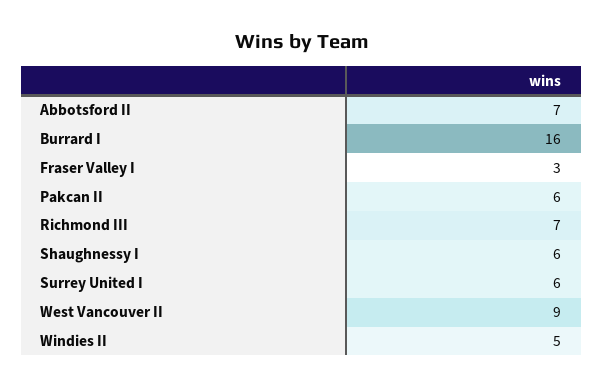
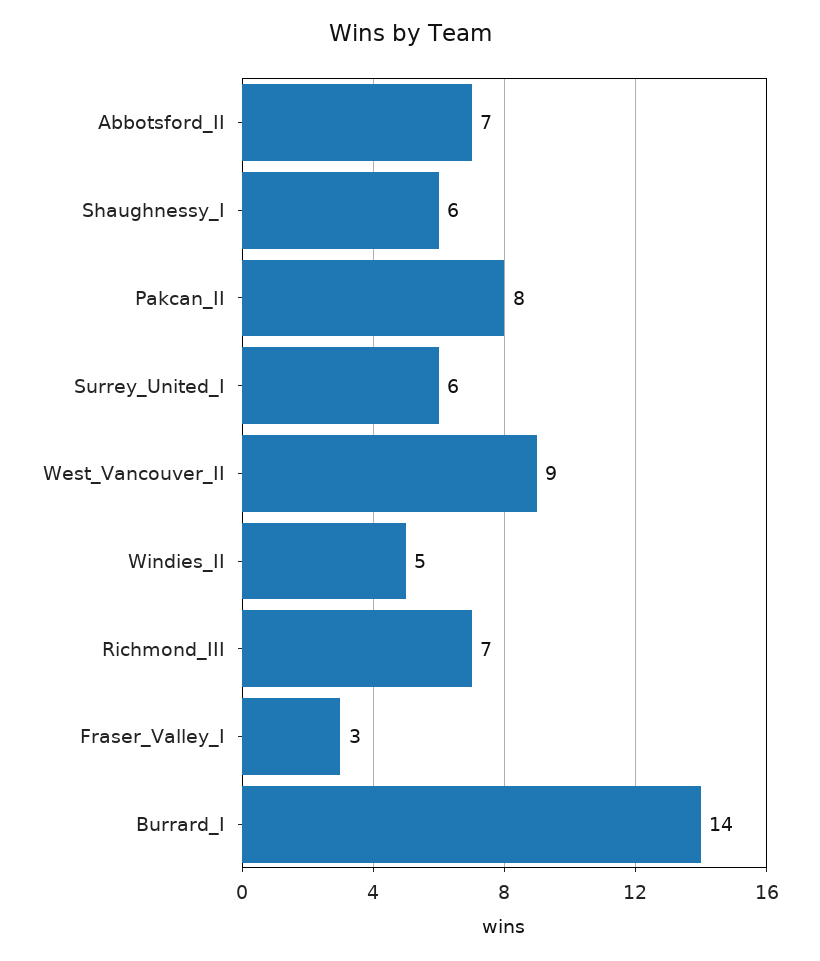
Burrard I: 16 -> 14
Pakcan II: 6 -> 8

